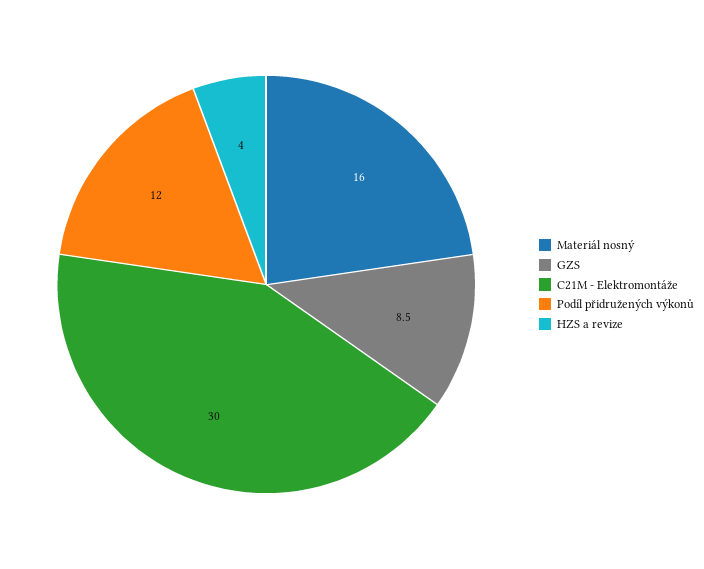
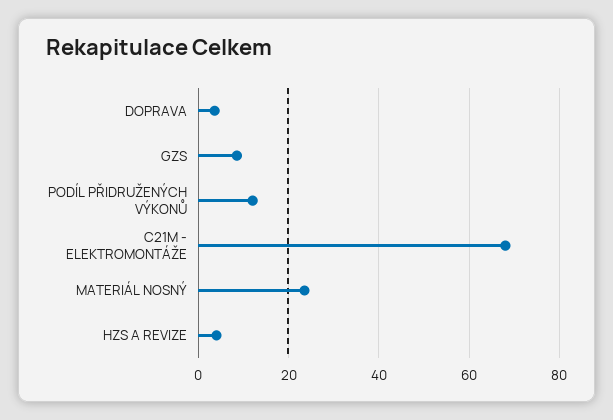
Materiál nosný: 16 -> 24
C21M - Elektromontáže: 30 -> 68
DOPRAVA: none -> 4

